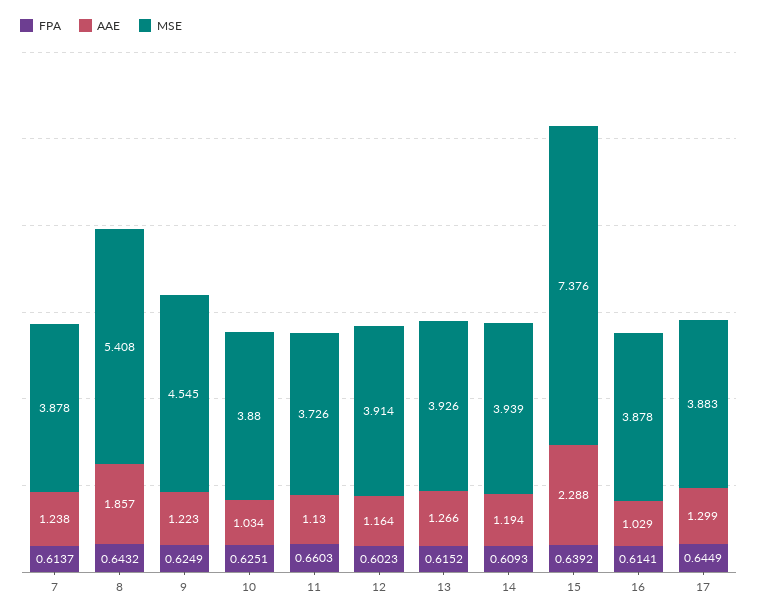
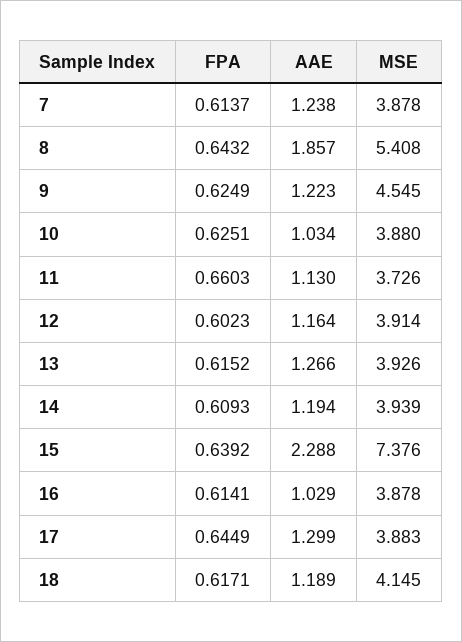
FPA, 18: none -> 0.6171
AAE, 18: none -> 1.189
MSE, 18: none -> 4.145

